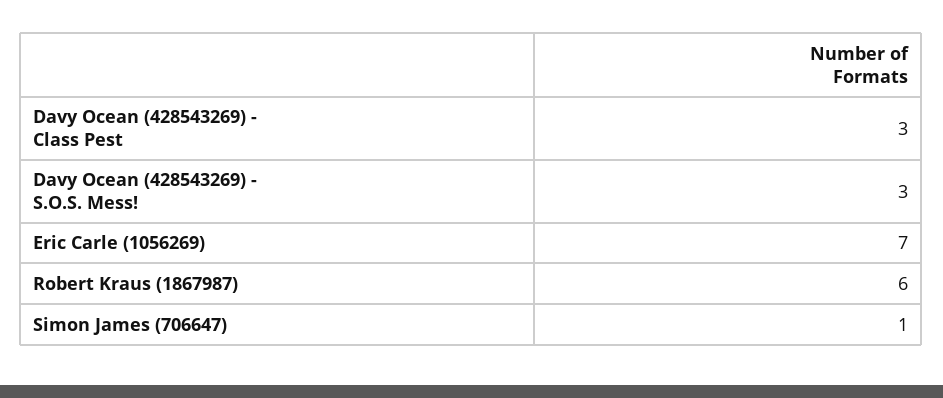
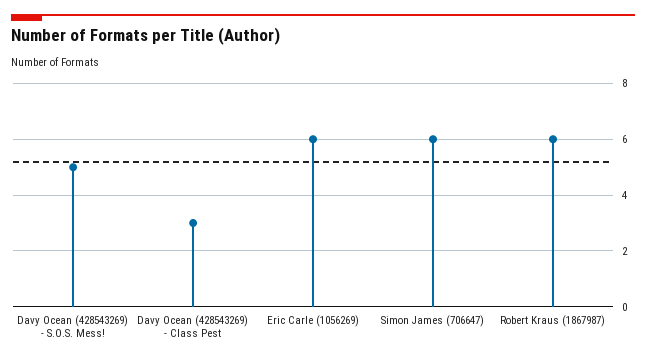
Davy Ocean (428543269) - S.O.S. Mess!: 3 -> 5
Eric Carle (1056269): 7 -> 6
Simon James (706647): 1 -> 6

